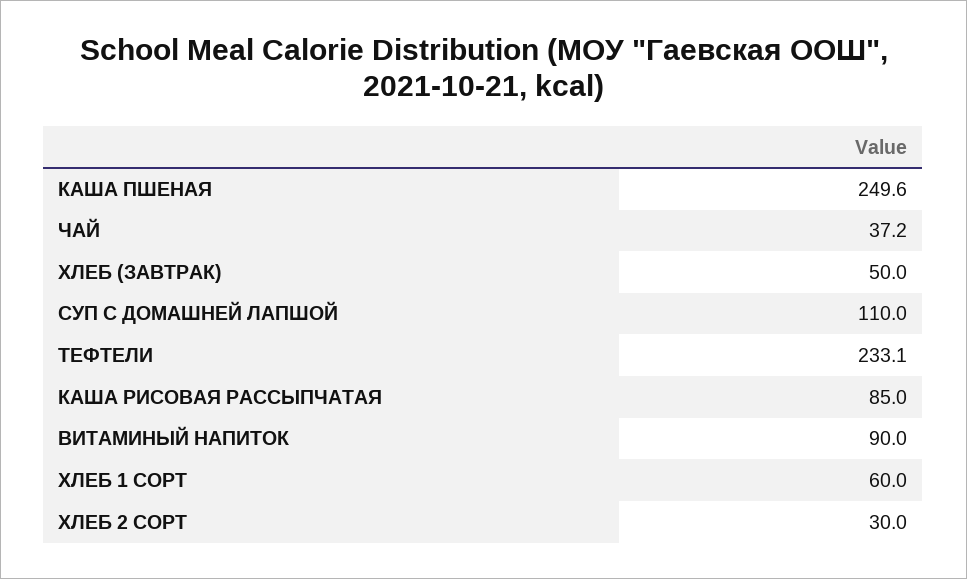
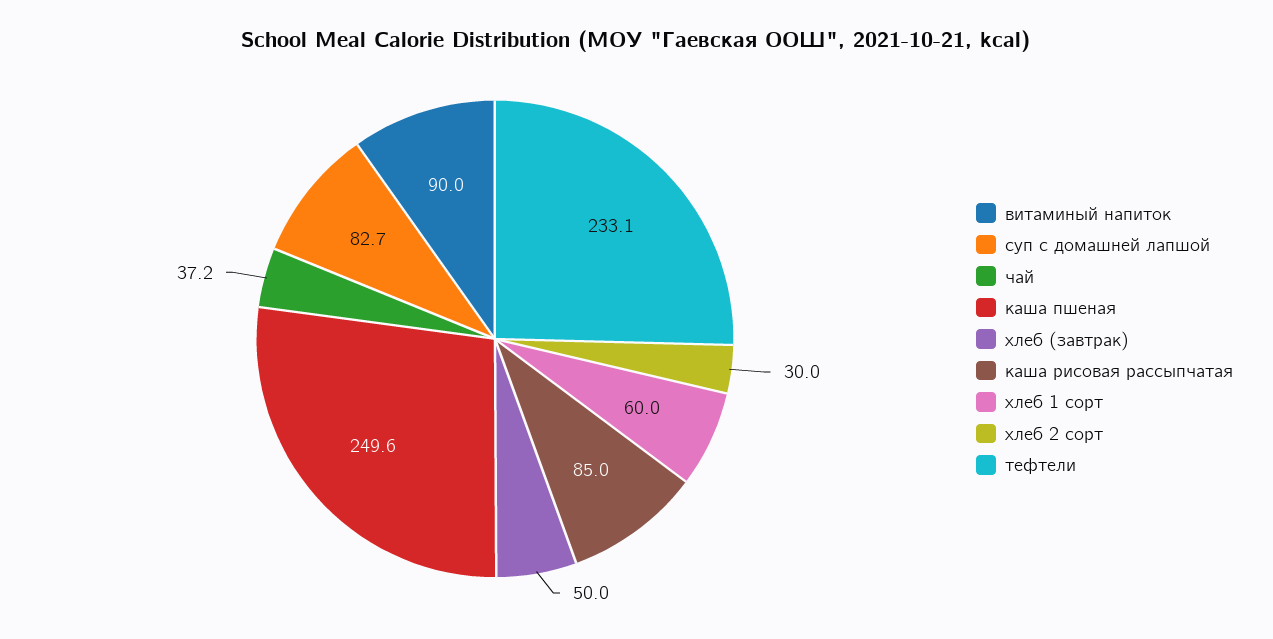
СУП С ДОМАШНЕЙ ЛАПШОЙ: 110 -> 82.7

